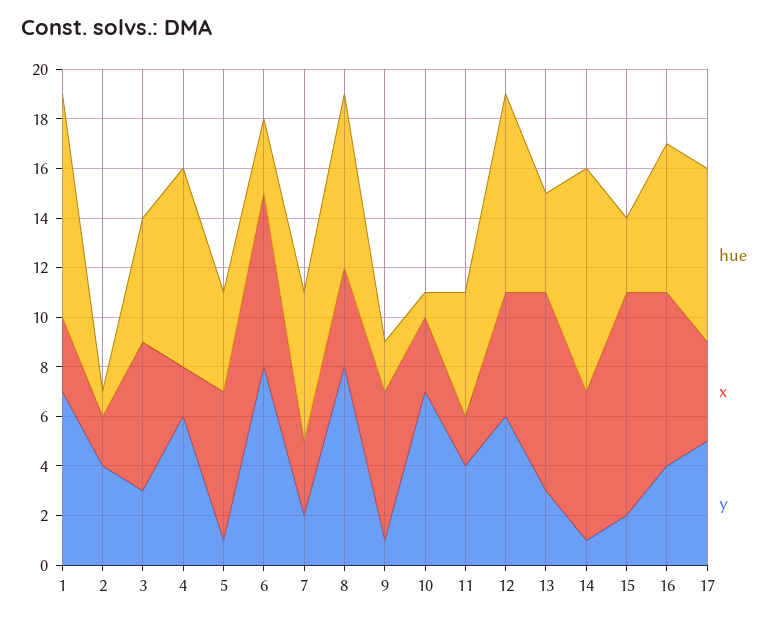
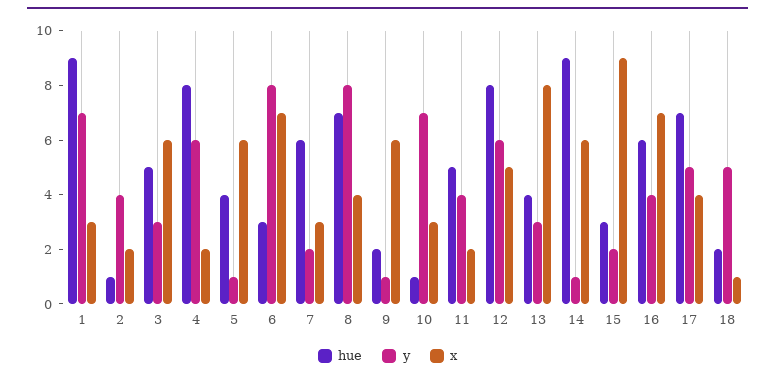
hue, 18: none -> 2
y, 18: none -> 5
x, 18: none -> 1

